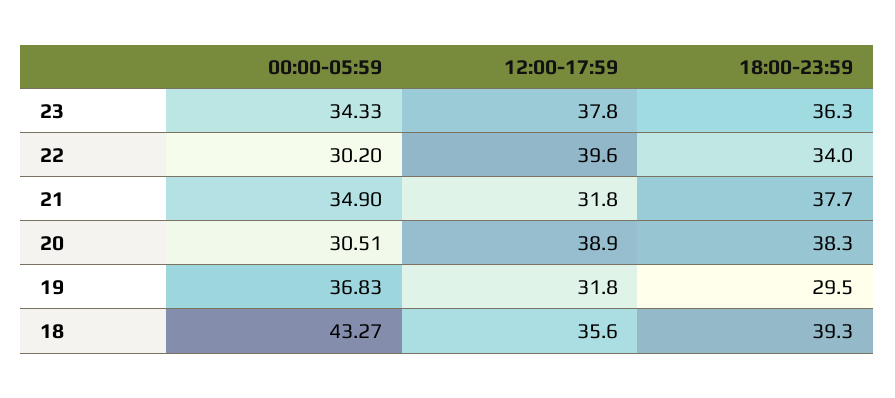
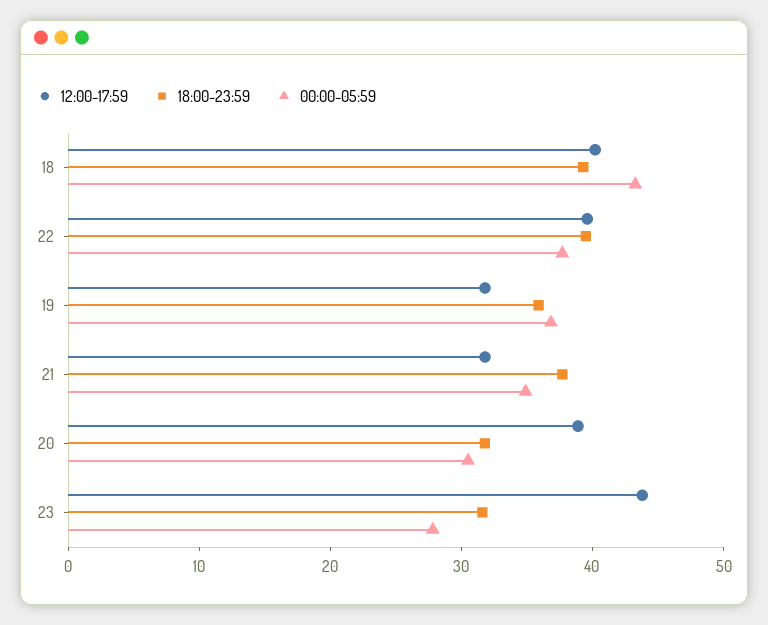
00:00-05:59, 23: 34.33 -> 28
12:00-17:59, 23: 37.8 -> 44
18:00-23:59, 23: 36.3 -> 32
00:00-05:59, 22: 30.2 -> 38
18:00-23:59, 22: 34 -> 40
18:00-23:59, 20: 38.3 -> 32
18:00-23:59, 19: 29.5 -> 36
12:00-17:59, 18: 35.6 -> 40

